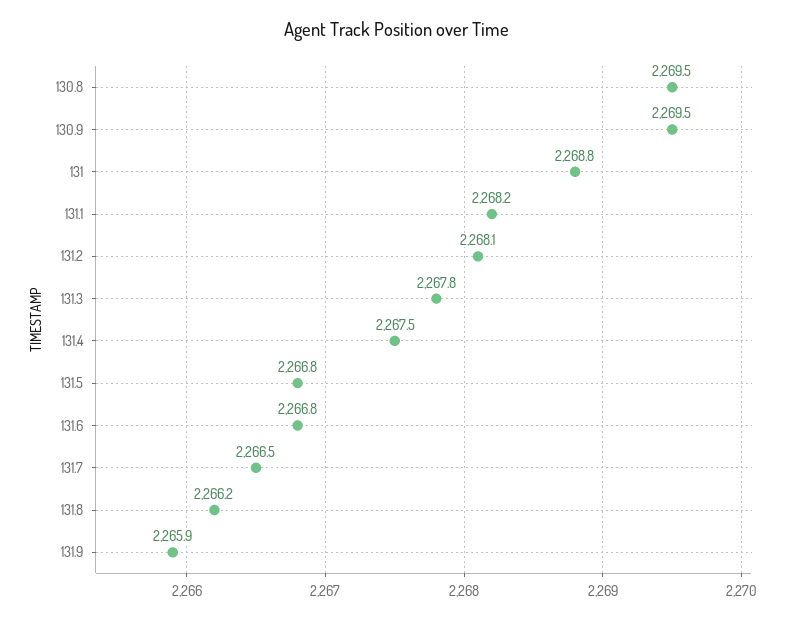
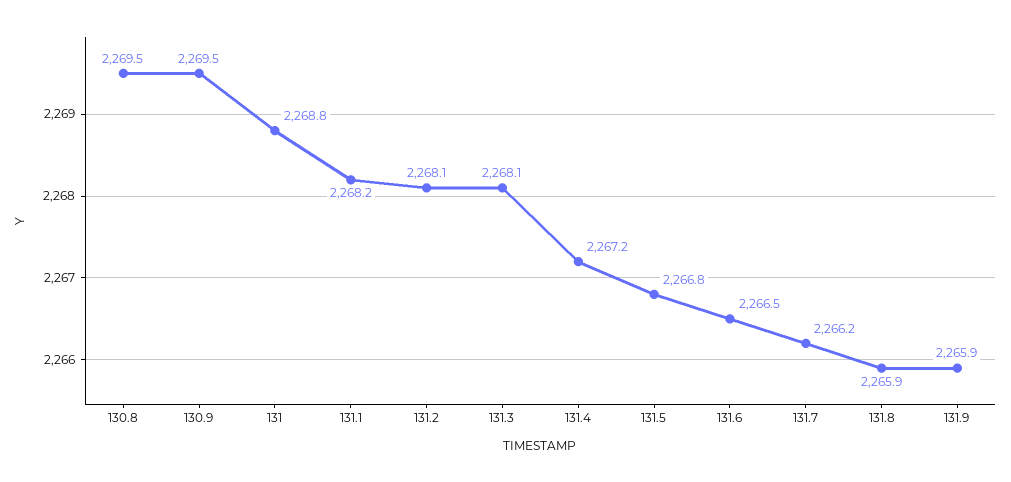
131.3: 2267.8 -> 2268.1
131.4: 2267.5 -> 2267.2
131.6: 2266.8 -> 2266.5
131.7: 2266.5 -> 2266.2
131.8: 2266.2 -> 2265.9

